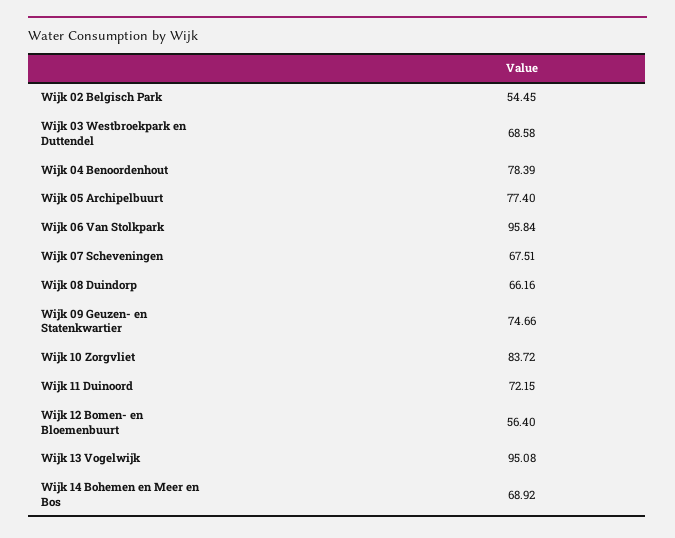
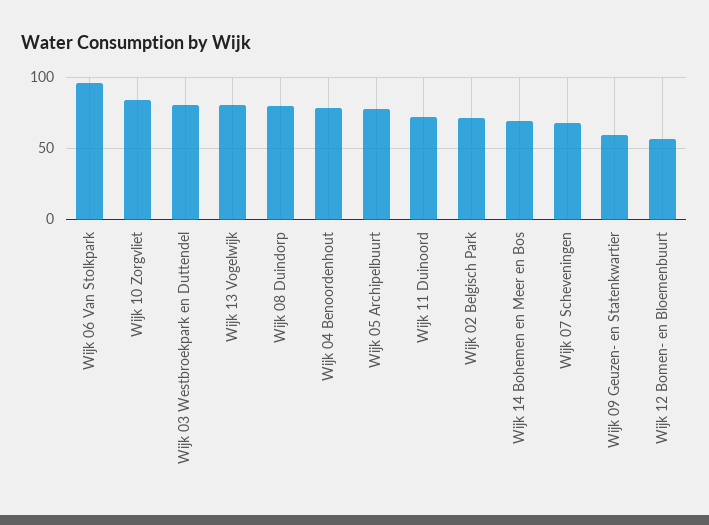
Wijk 02 Belgisch Park: 54.45 -> 70
Wijk 03 Westbroekpark en Duttendel: 68.58 -> 80
Wijk 08 Duindorp: 66.16 -> 80
Wijk 09 Geuzen- en Statenkwartier: 74.66 -> 60
Wijk 13 Vogelwijk: 95.08 -> 80

